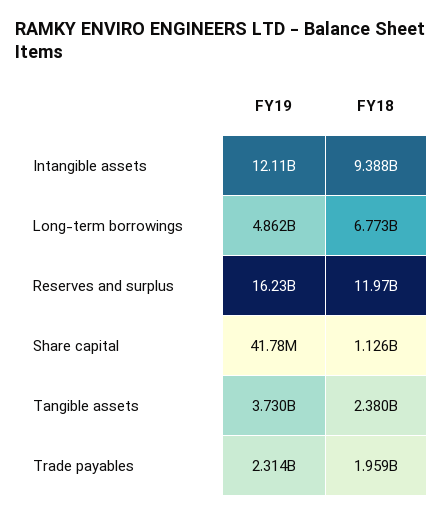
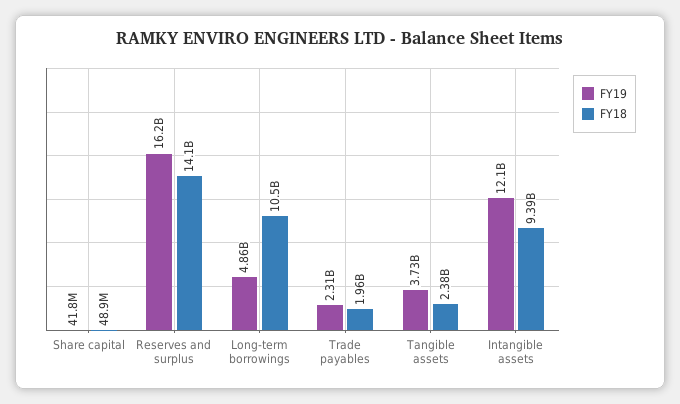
FY18, Long-term borrowings: 6773000000 -> 10500000000
FY18, Reserves and surplus: 11970000000 -> 14100000000
FY18, Share capital: 1126000000 -> 48900000

